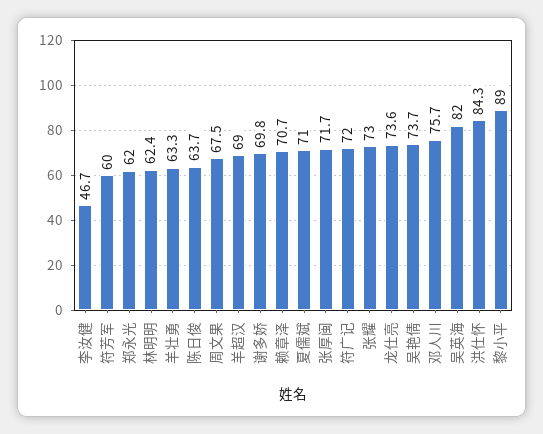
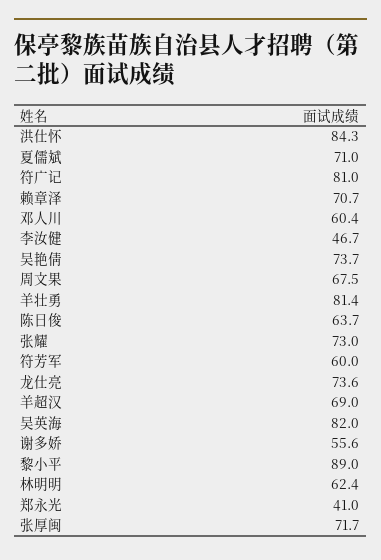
郑永光: 62 -> 41
羊壮勇: 63.3 -> 81.4
谢多娇: 69.8 -> 55.6
符广记: 72 -> 81
邓人川: 75.7 -> 60.4

